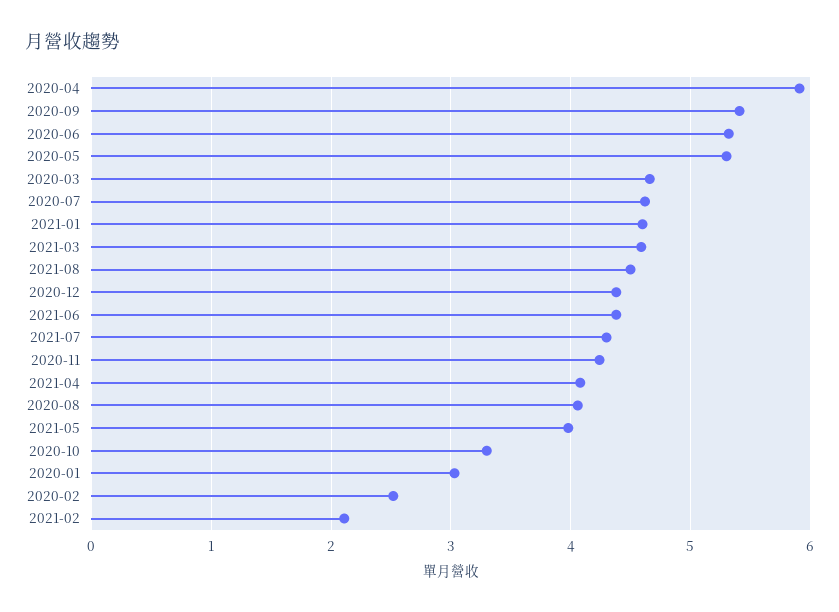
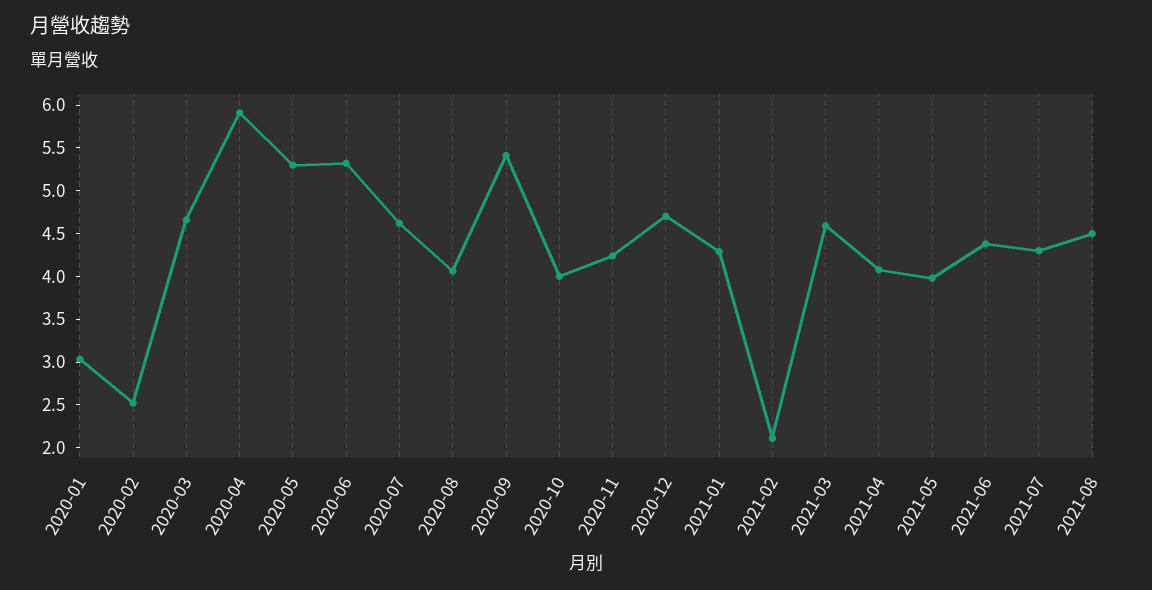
2021-01: 4.6 -> 4.3
2020-12: 4.4 -> 4.7
2020-10: 3.3 -> 4

